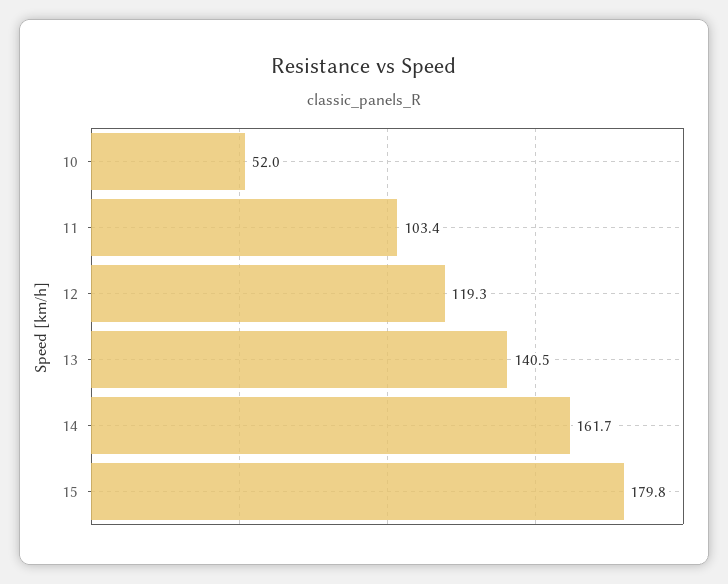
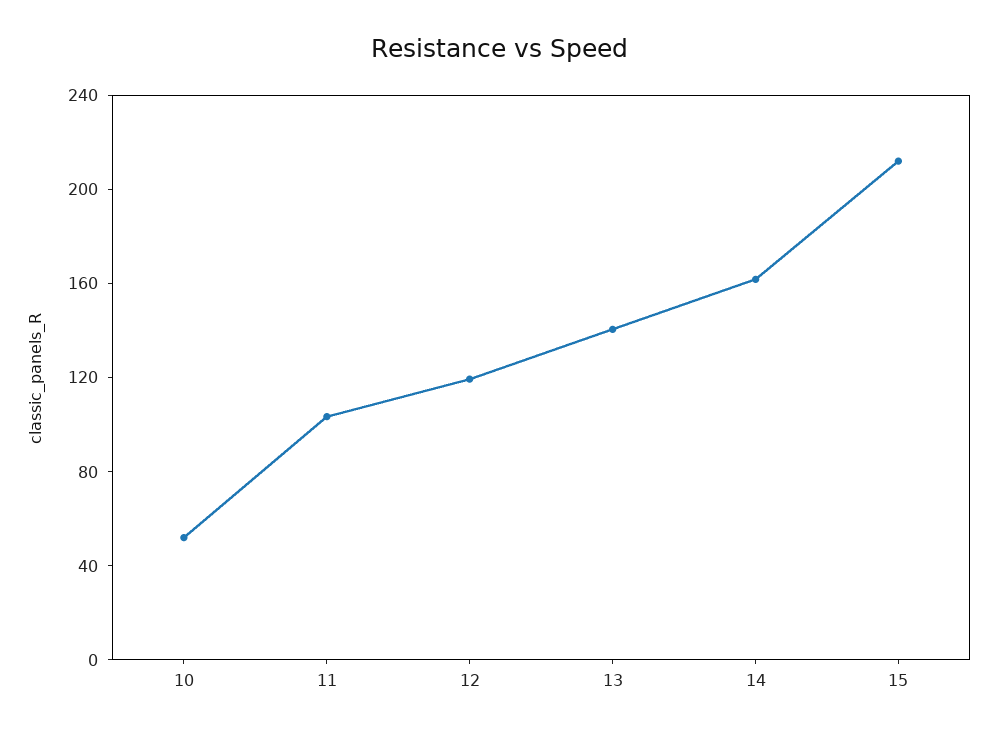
15: 179.8 -> 210

